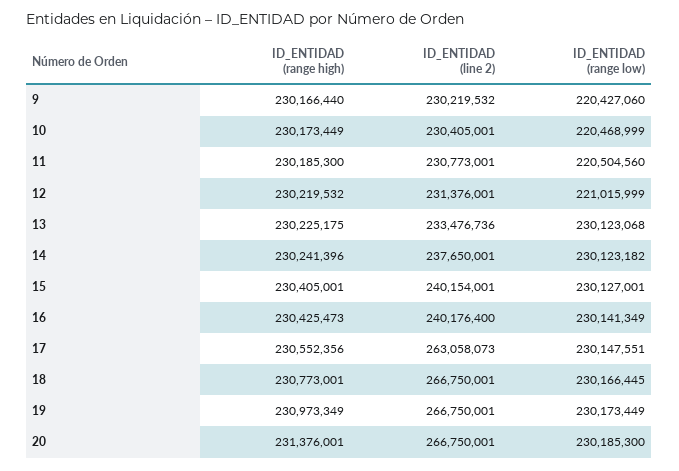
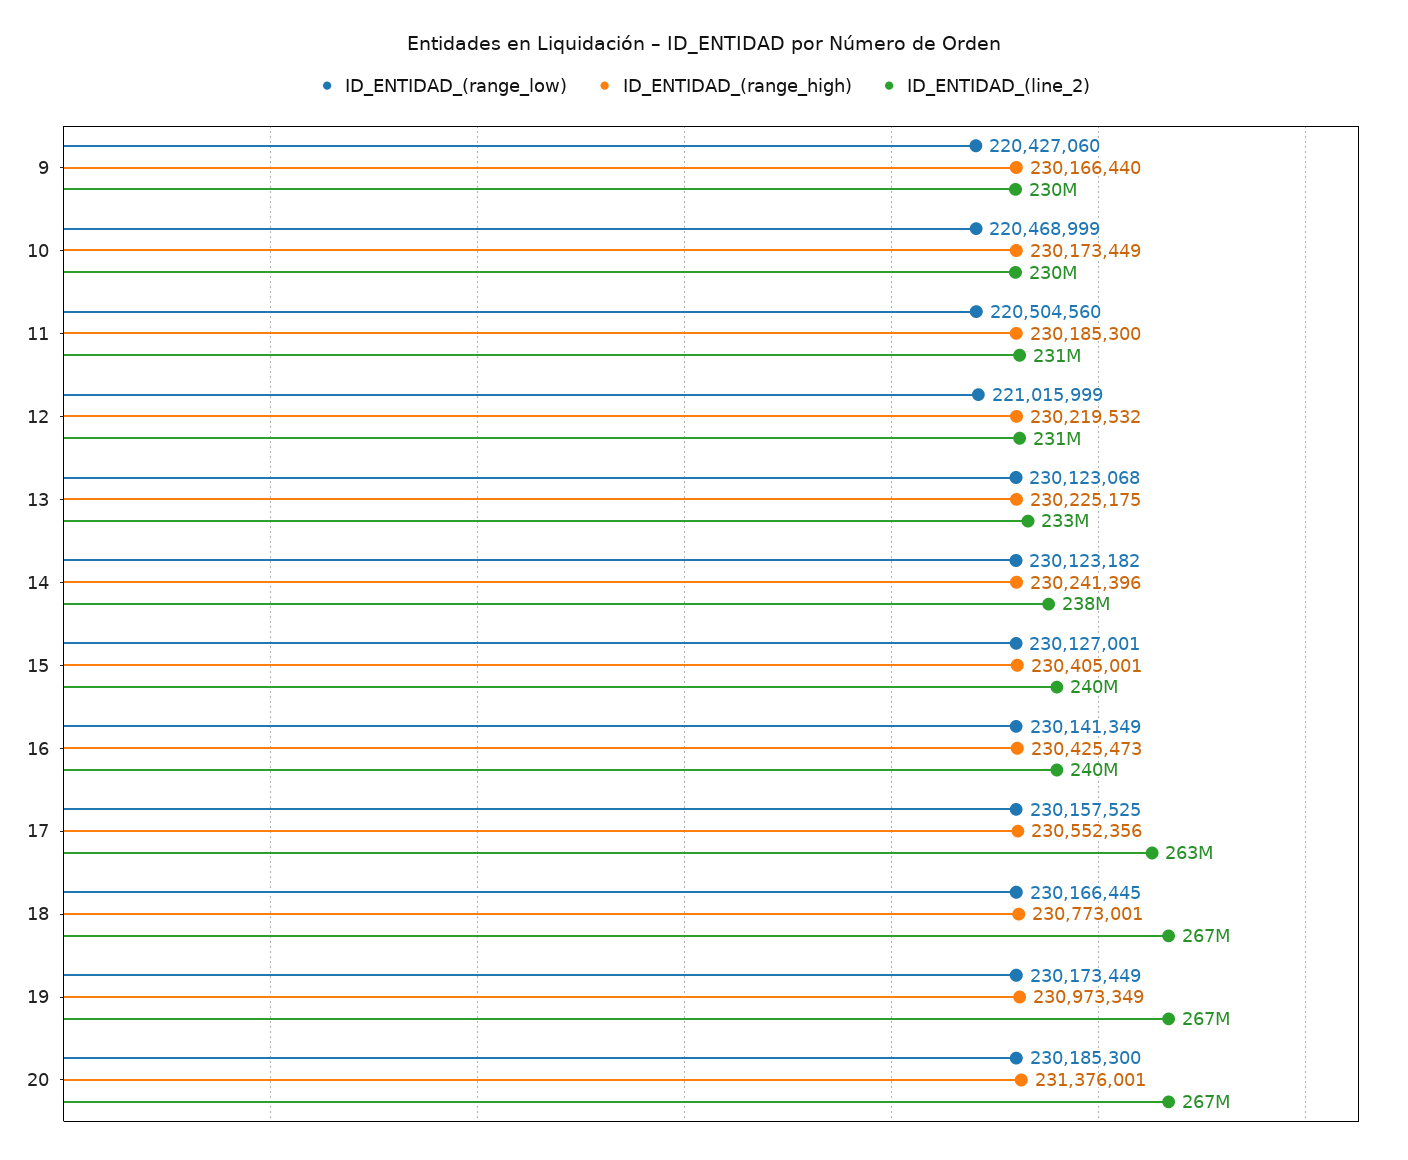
ID_ENTIDAD (range low), 17: 230147551 -> 230157525

